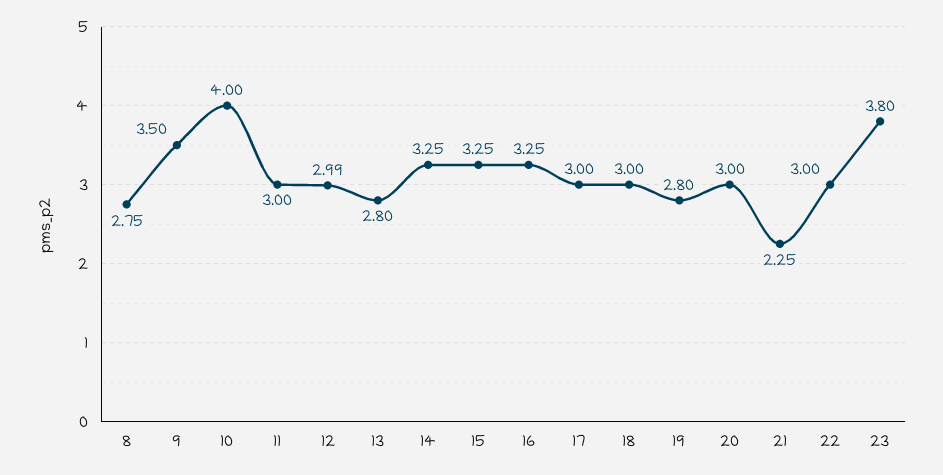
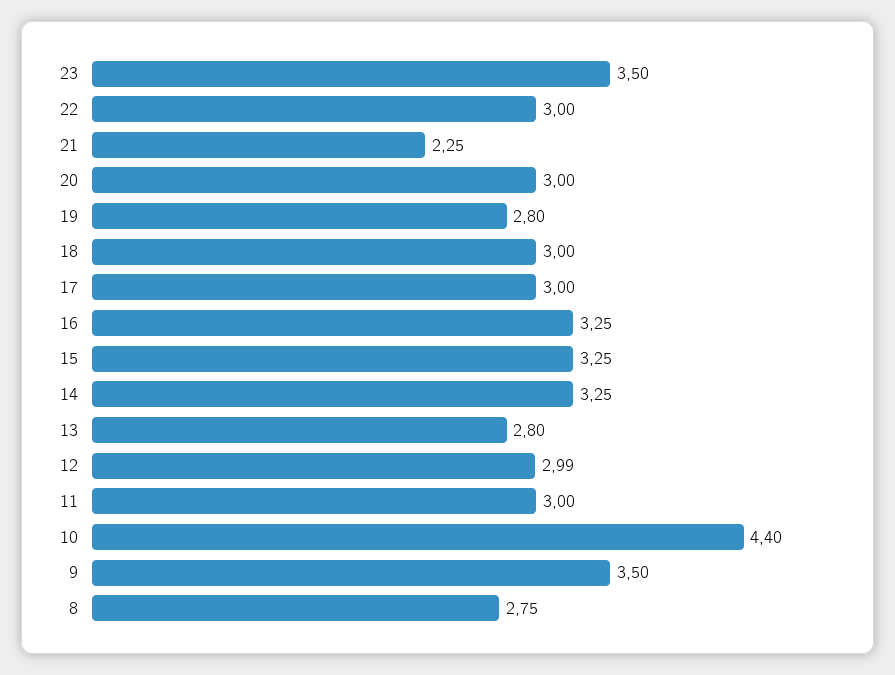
10: 4 -> 4.4
23: 3.8 -> 3.5

